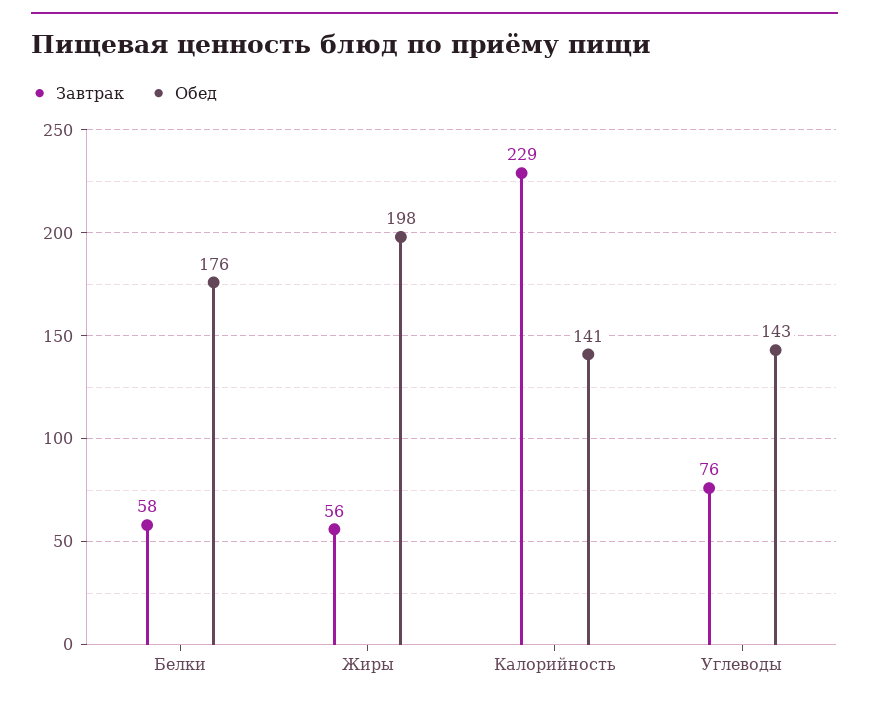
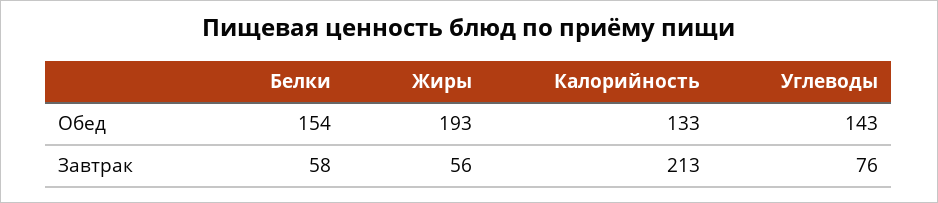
Обед, Белки: 176 -> 154
Обед, Жиры: 198 -> 193
Завтрак, Калорийность: 229 -> 213
Обед, Калорийность: 141 -> 133

